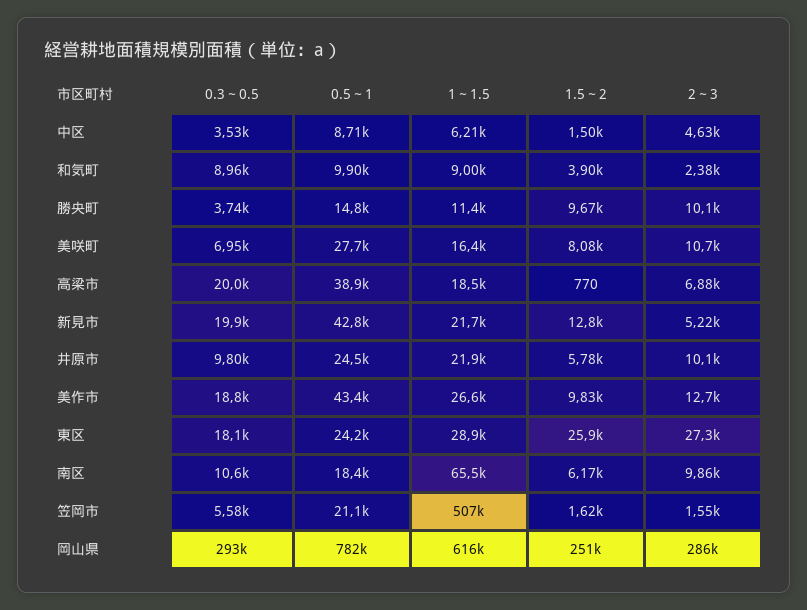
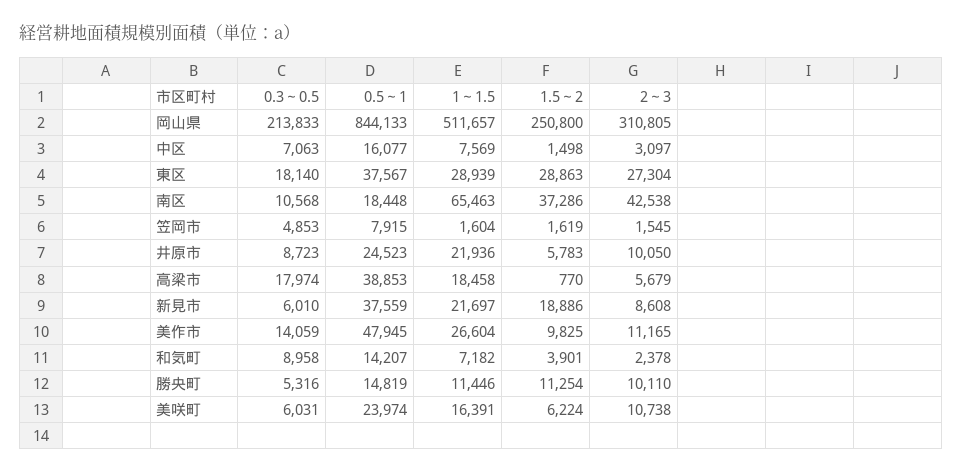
0.3～0.5, 中区: 3530 -> 7063
0.5～1, 中区: 8710 -> 16077
1～1.5, 中区: 6210 -> 7569
2～3, 中区: 4630 -> 3097
0.5～1, 和気町: 9900 -> 14207
1～1.5, 和気町: 9000 -> 7182
0.3～0.5, 勝央町: 3740 -> 5316
1.5～2, 勝央町: 9670 -> 11254
0.3～0.5, 美咲町: 6950 -> 6031
0.5～1, 美咲町: 27700 -> 23974
1.5～2, 美咲町: 8080 -> 6224
0.3～0.5, 高梁市: 20000 -> 17974
2～3, 高梁市: 6880 -> 5679
0.3～0.5, 新見市: 19900 -> 6010
0.5～1, 新見市: 42800 -> 37559
1.5～2, 新見市: 12800 -> 18886
2～3, 新見市: 5220 -> 8608
0.3～0.5, 井原市: 9800 -> 8723
0.3～0.5, 美作市: 18800 -> 14059
0.5～1, 美作市: 43400 -> 47945
2～3, 美作市: 12700 -> 11165
0.5～1, 東区: 24200 -> 37567
1.5～2, 東区: 25900 -> 28863
1.5～2, 南区: 6170 -> 37286
2～3, 南区: 9860 -> 42538
0.3～0.5, 笠岡市: 5580 -> 4853
0.5～1, 笠岡市: 21100 -> 7915
1～1.5, 笠岡市: 507000 -> 1604
0.3～0.5, 岡山県: 293000 -> 213833
0.5～1, 岡山県: 782000 -> 844133
1～1.5, 岡山県: 616000 -> 511657
2～3, 岡山県: 286000 -> 310805

